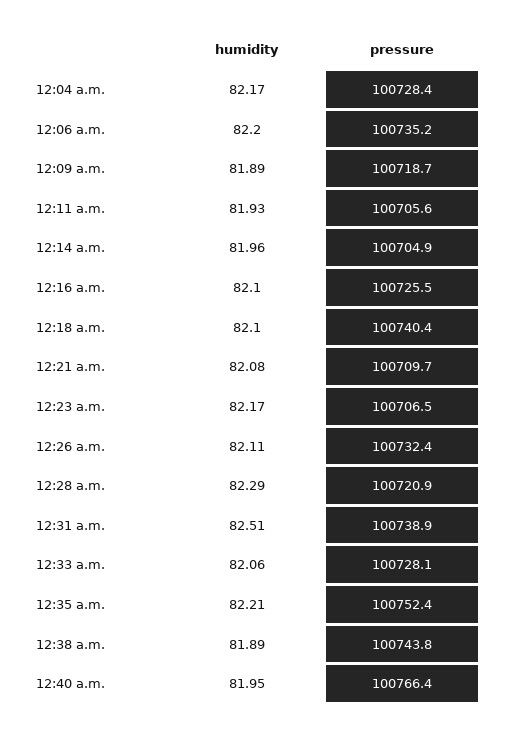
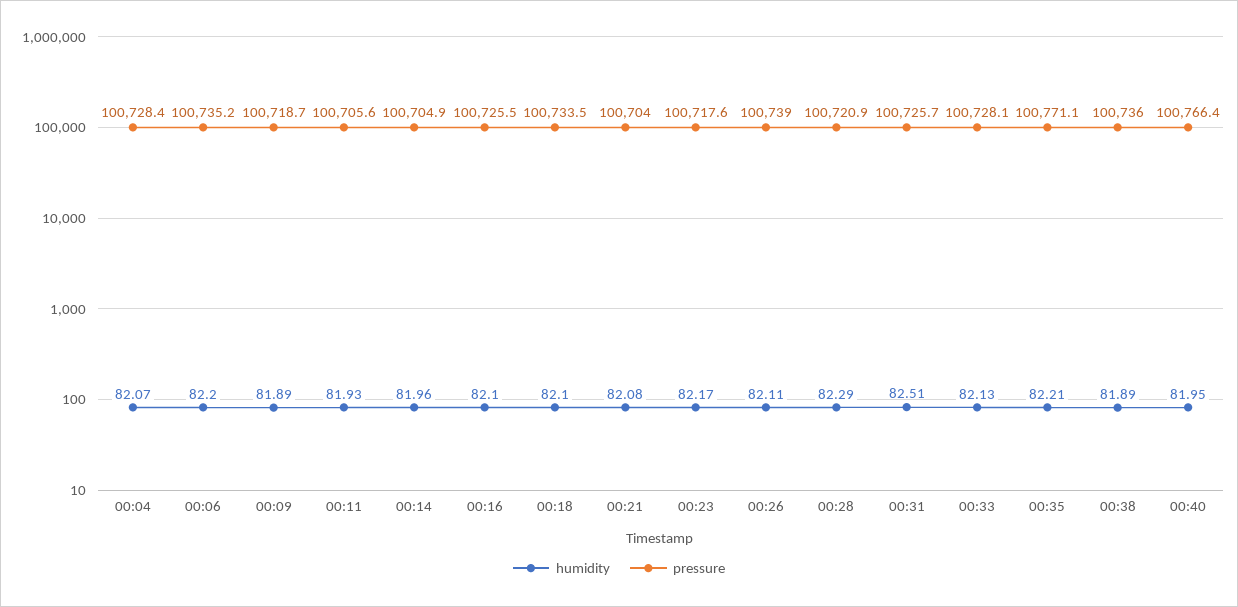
humidity, 12:04 a.m.: 82.17 -> 82.07
pressure, 12:18 a.m.: 100740.4 -> 100733.5
pressure, 12:21 a.m.: 100709.7 -> 100704
pressure, 12:23 a.m.: 100706.5 -> 100717.6
pressure, 12:26 a.m.: 100732.4 -> 100739
pressure, 12:31 a.m.: 100738.9 -> 100725.7
humidity, 12:33 a.m.: 82.06 -> 82.13
pressure, 12:35 a.m.: 100752.4 -> 100771.1
pressure, 12:38 a.m.: 100743.8 -> 100736

